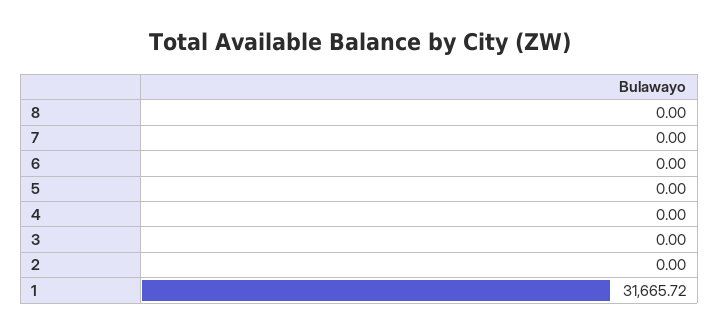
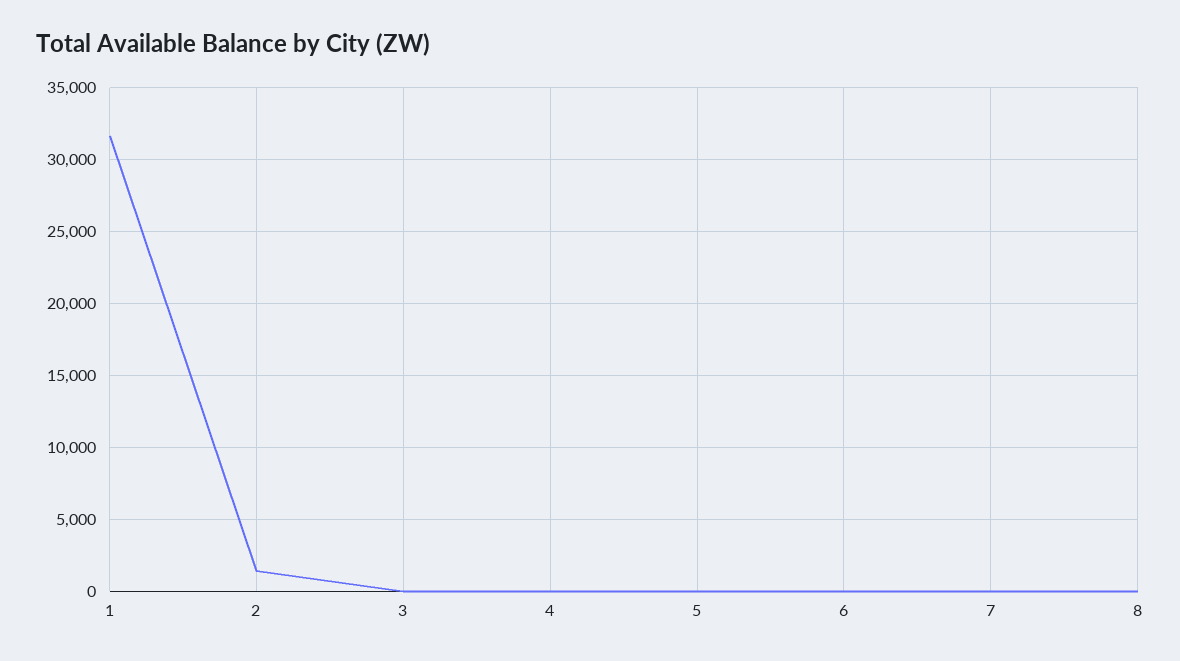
2: 0 -> 1500

